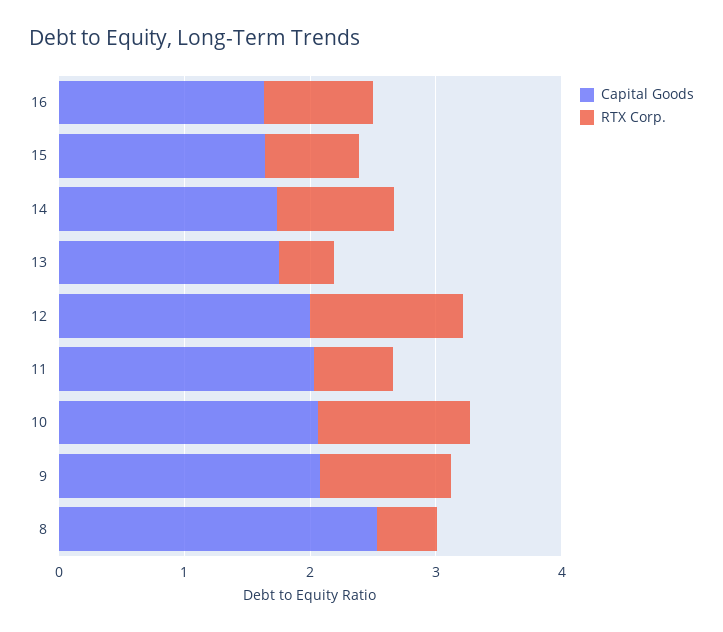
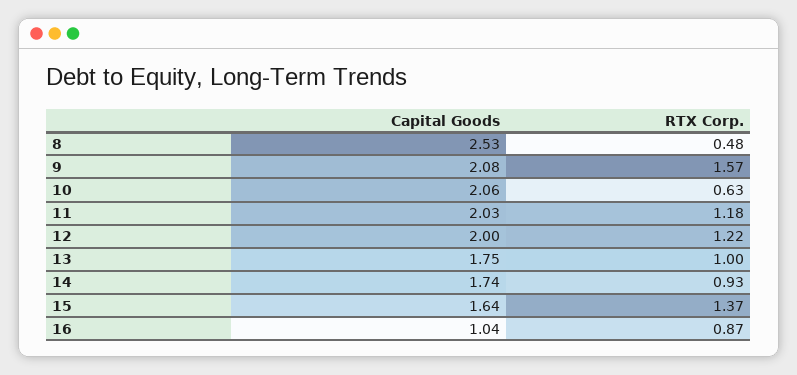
Capital Goods, 16: 1.6 -> 1.04
RTX Corp., 15: 0.8 -> 1.37
RTX Corp., 13: 0.4 -> 1
RTX Corp., 11: 0.6 -> 1.18
RTX Corp., 10: 1.2 -> 0.63
RTX Corp., 9: 1 -> 1.57

